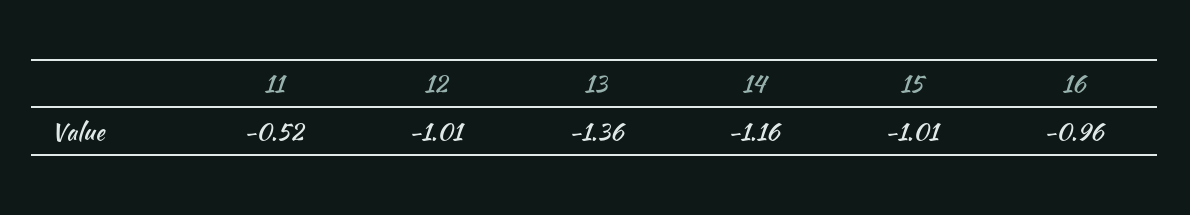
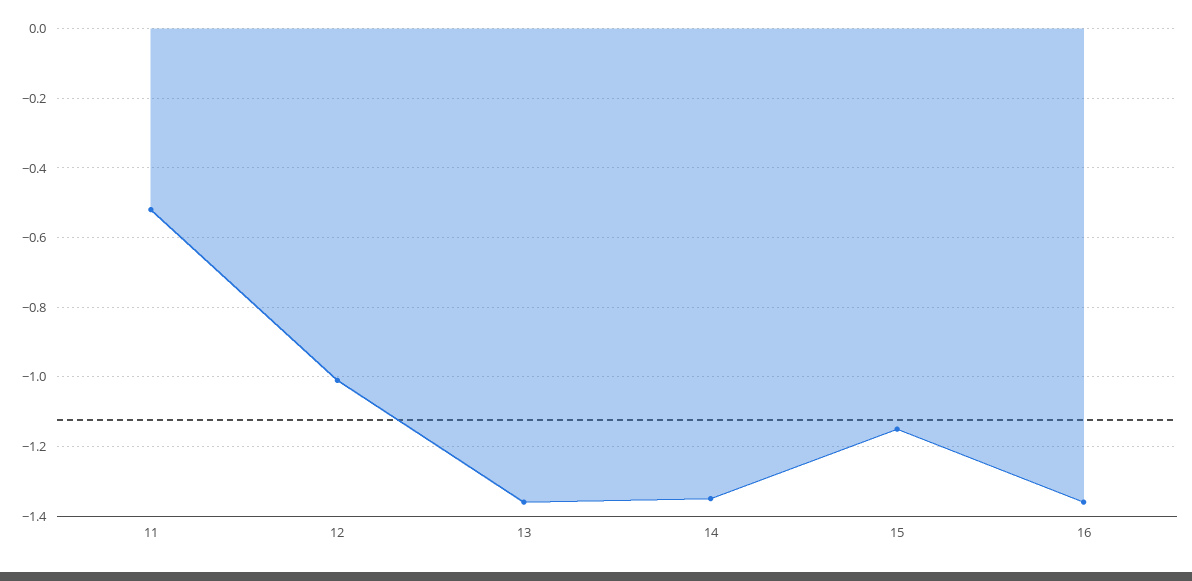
14: -1.16 -> -1.35
15: -1.01 -> -1.15
16: -0.96 -> -1.35

